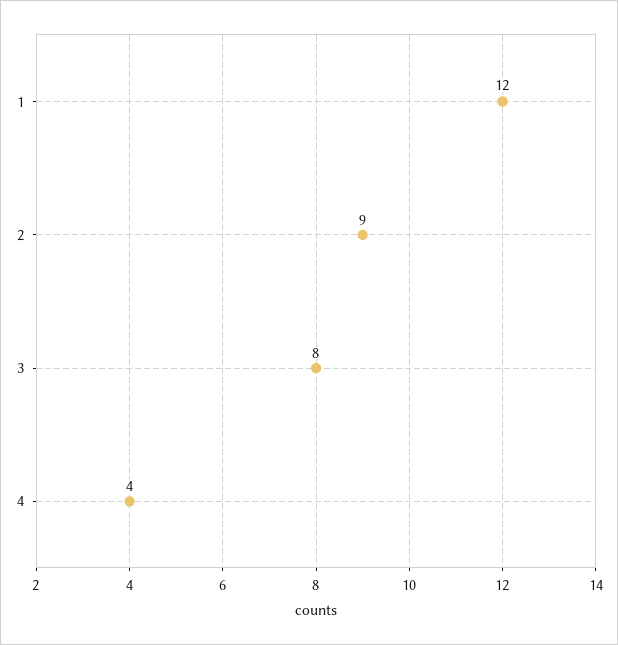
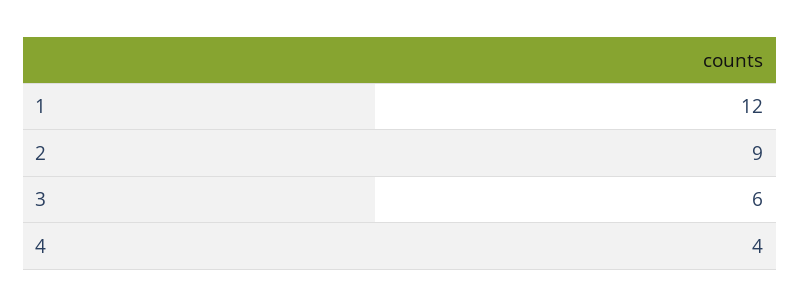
3: 8 -> 6

